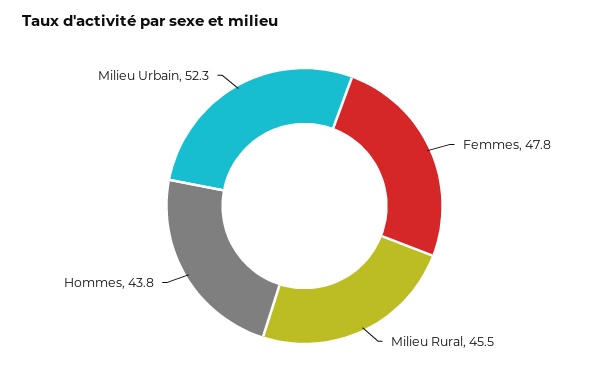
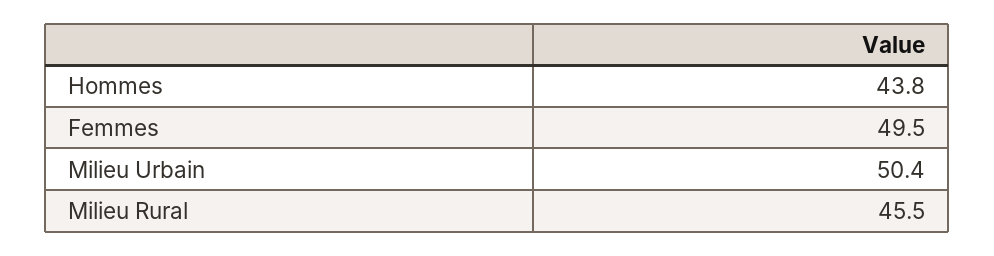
Femmes: 47.8 -> 49.5
Milieu Urbain: 52.3 -> 50.4

